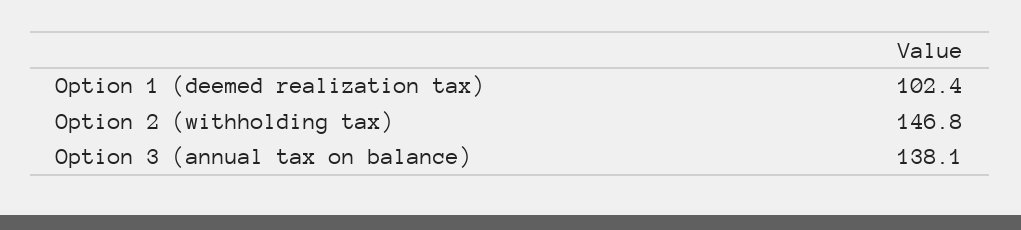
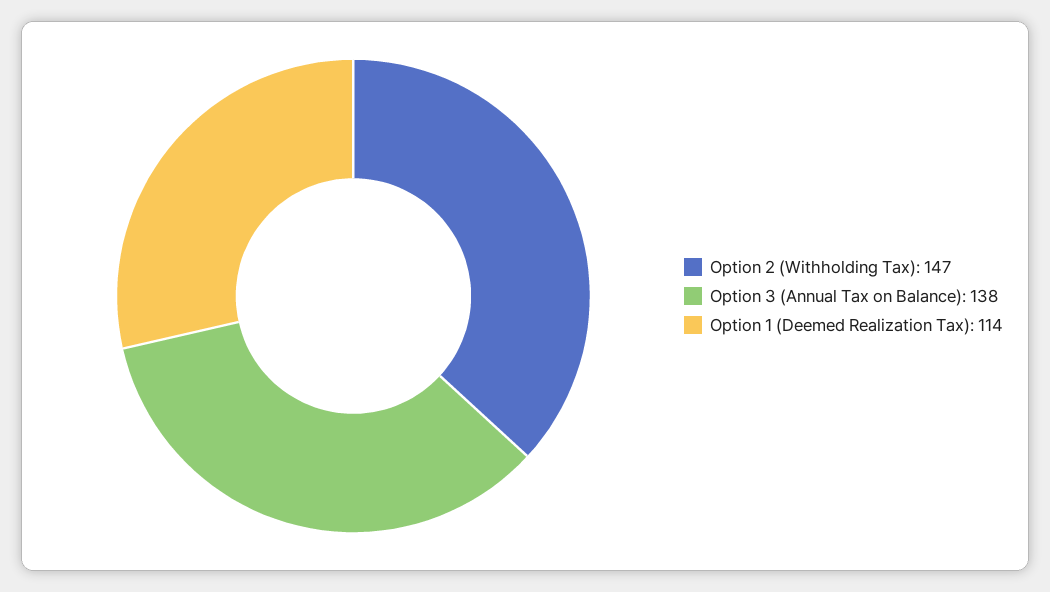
Option 1 (deemed realization tax): 102.4 -> 114

